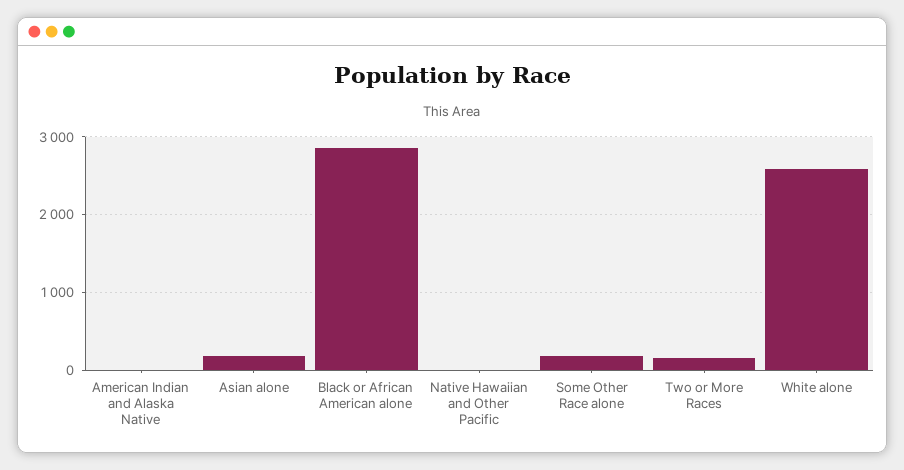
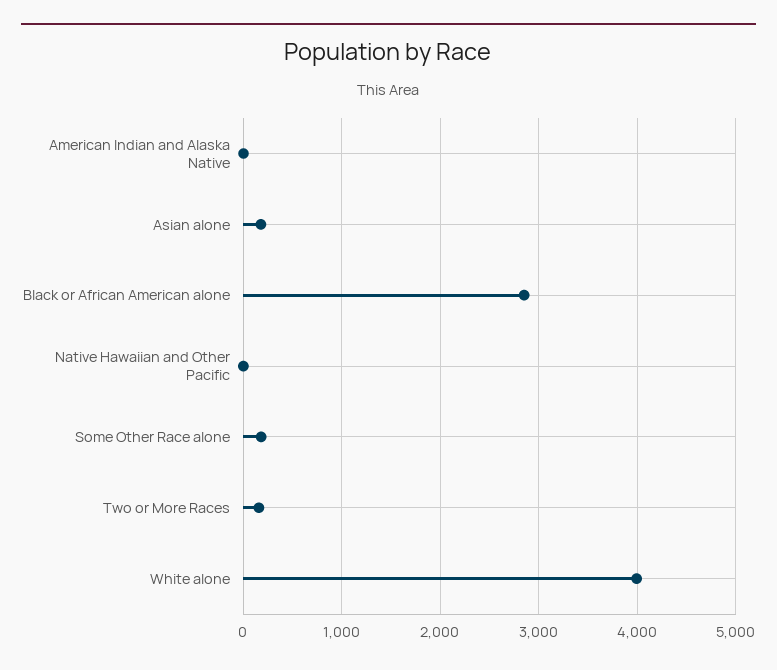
White alone: 2600 -> 4000

